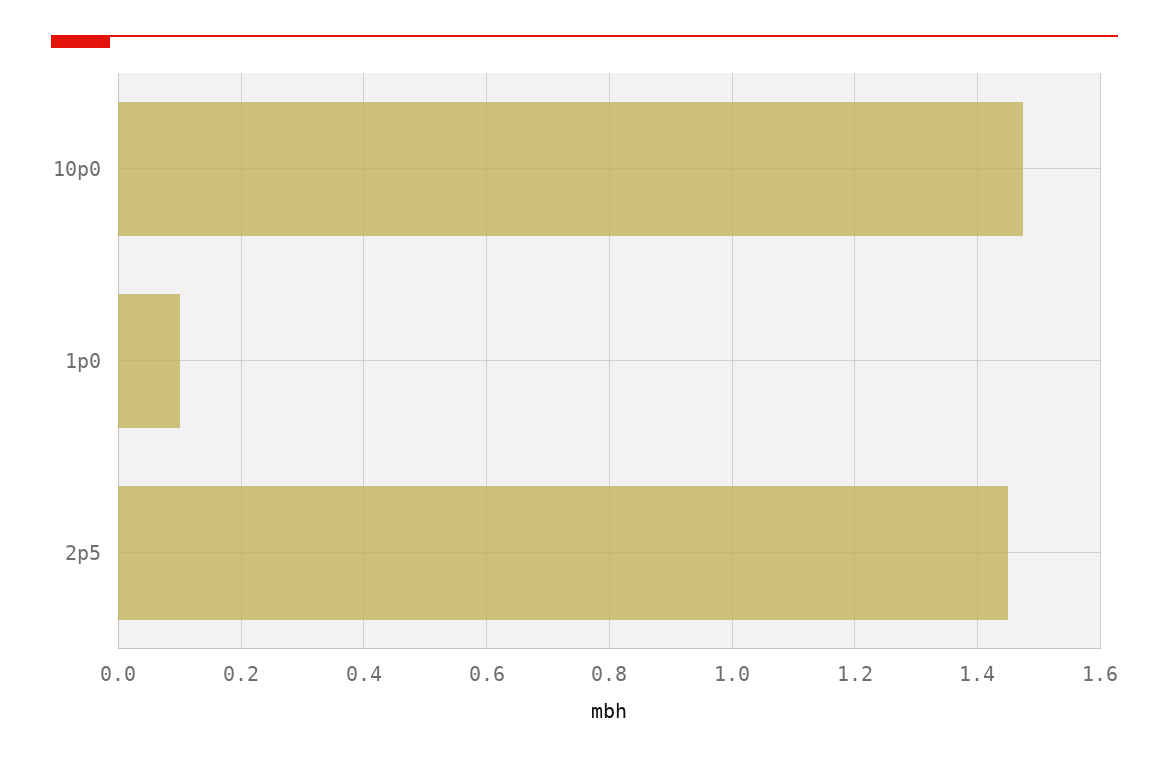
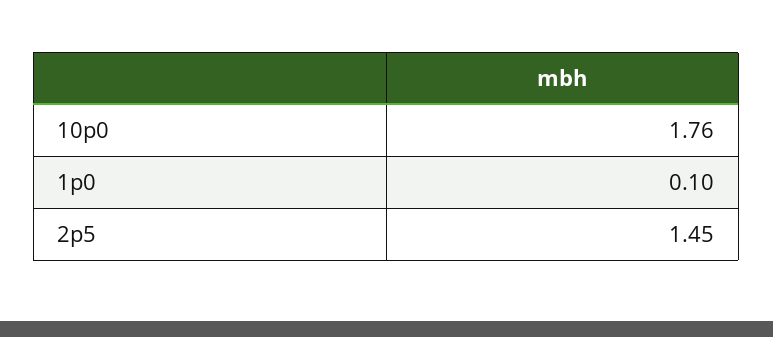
10p0: 1.48 -> 1.76

